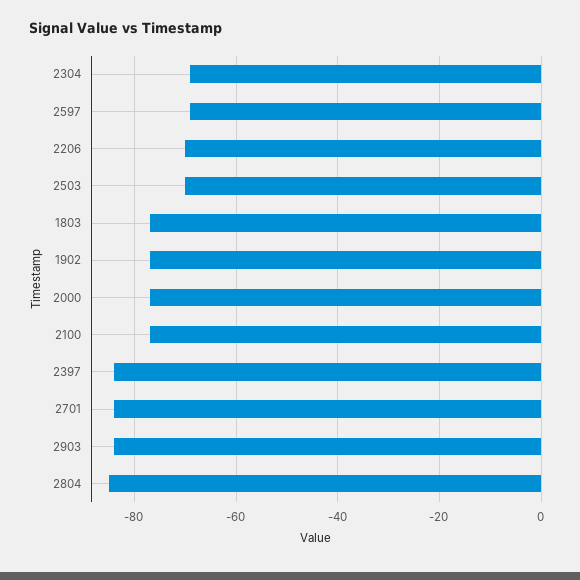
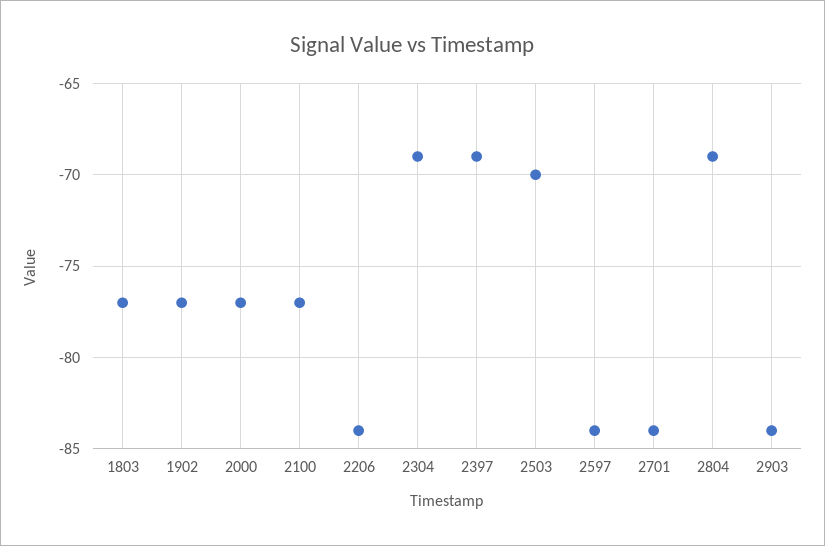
2597: -70 -> -84
2206: -70 -> -84
2397: -85 -> -69
2804: -85 -> -69

